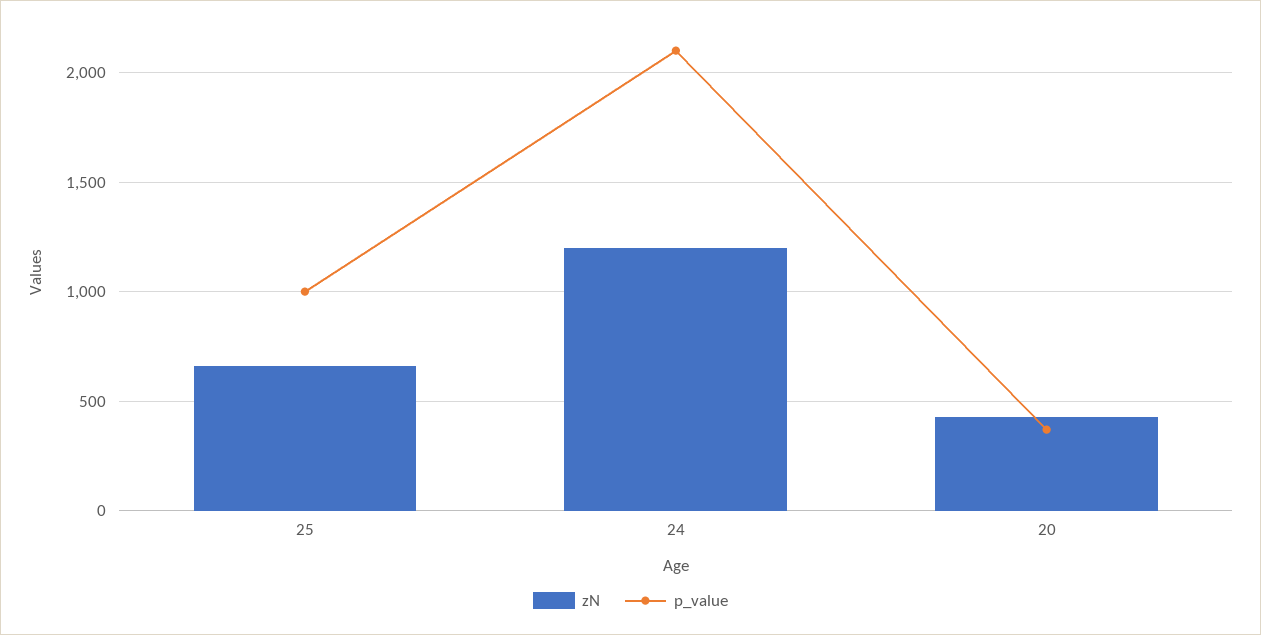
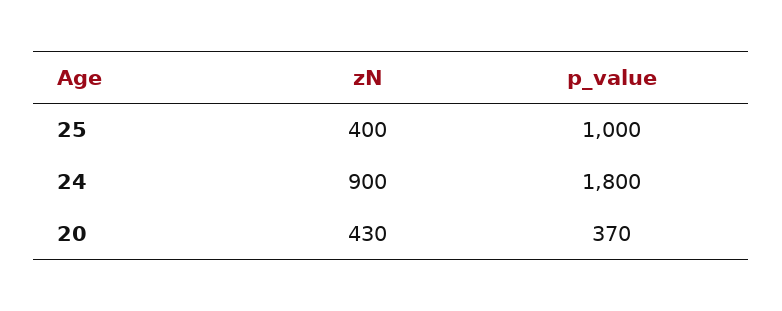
zN, 25: 650 -> 400
zN, 24: 1200 -> 900
p_value, 24: 2100 -> 1800

